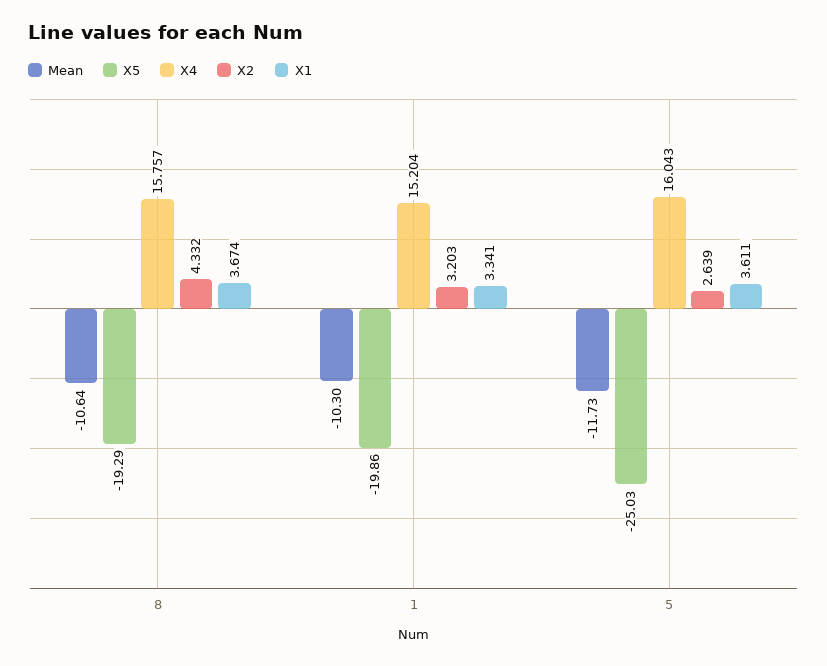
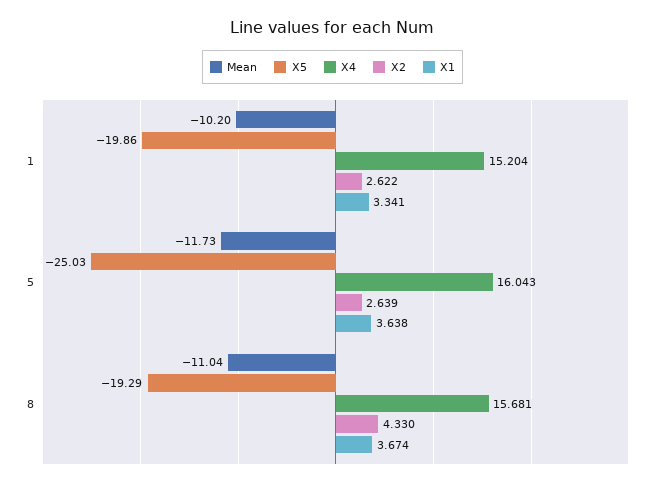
Mean, 8: -10.64 -> -11.04
X4, 8: 15.757 -> 15.681
X2, 8: 4.332 -> 4.33
Mean, 1: -10.3 -> -10.2
X2, 1: 3.203 -> 2.622
X1, 5: 3.611 -> 3.638

